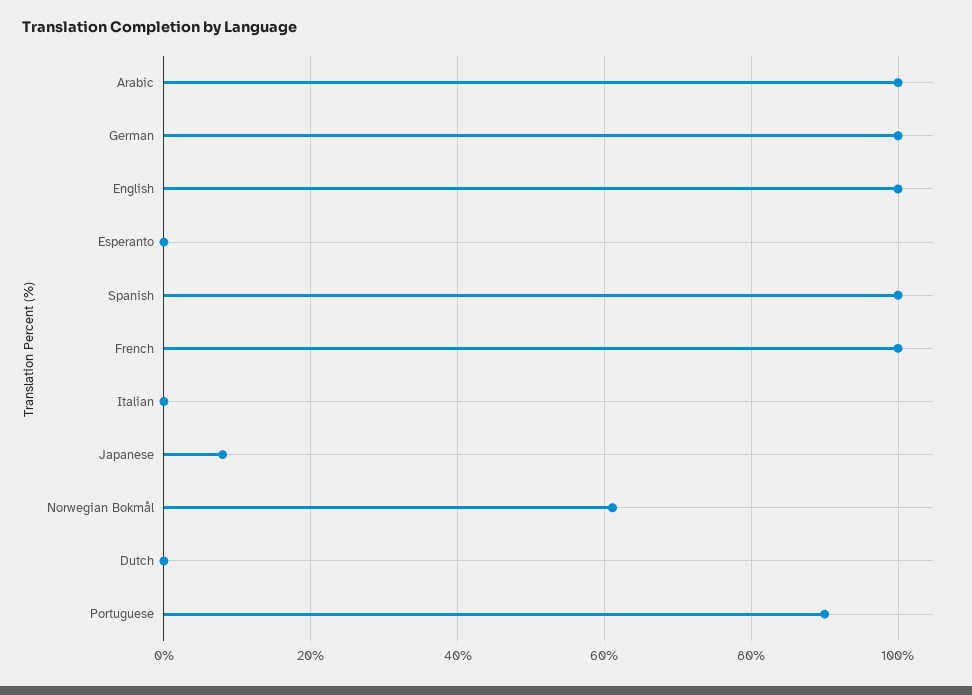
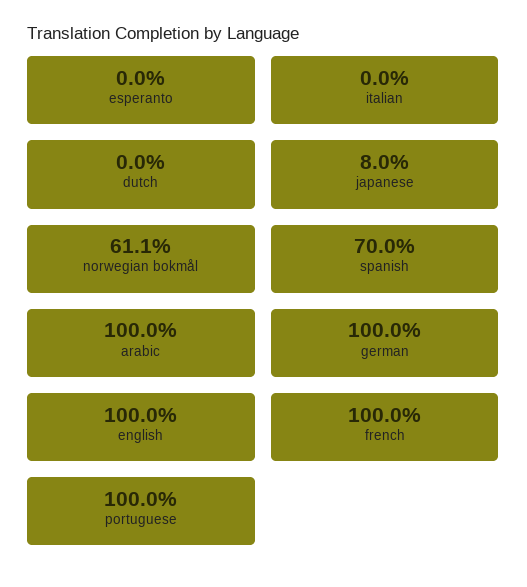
Spanish: 100 -> 70
Portuguese: 90 -> 100

